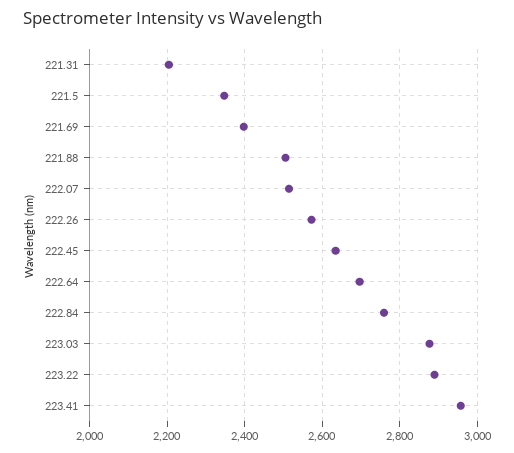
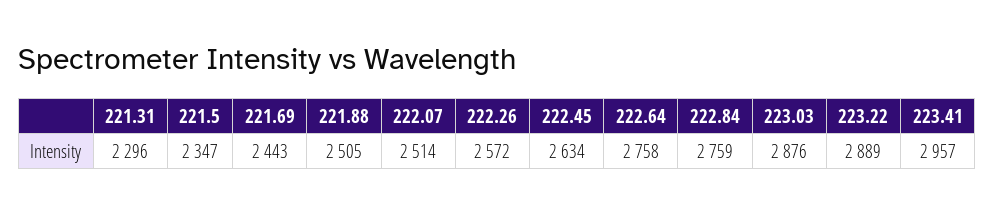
221.31: 2200 -> 2296
221.69: 2400 -> 2443
222.64: 2700 -> 2758

